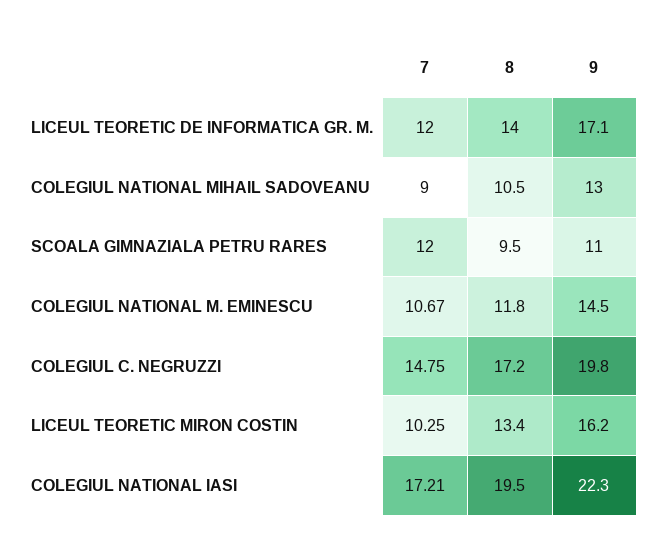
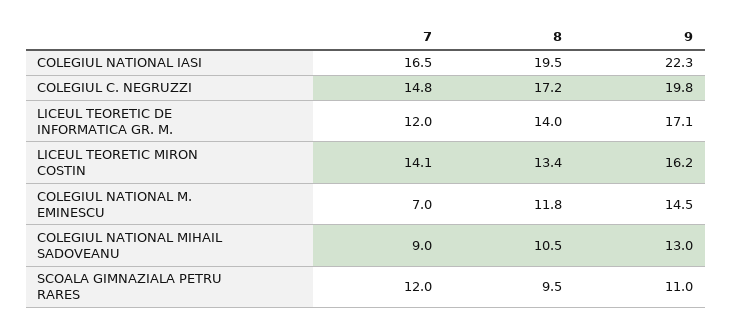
7, COLEGIUL NATIONAL M. EMINESCU: 10.67 -> 7
7, LICEUL TEORETIC MIRON COSTIN: 10.25 -> 14.1
7, COLEGIUL NATIONAL IASI: 17.21 -> 16.5

